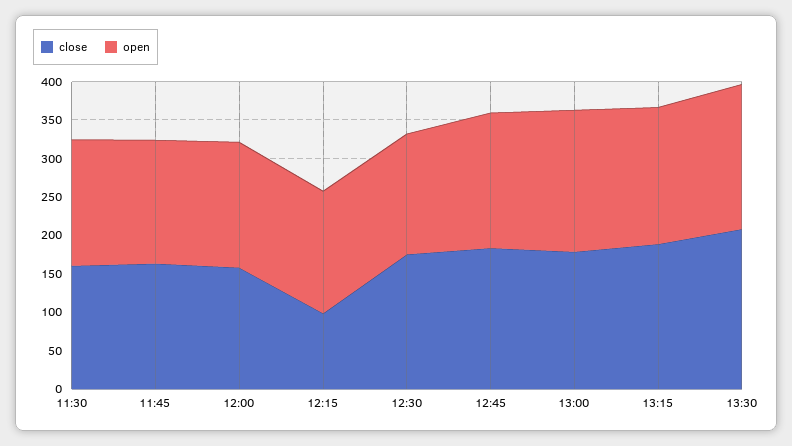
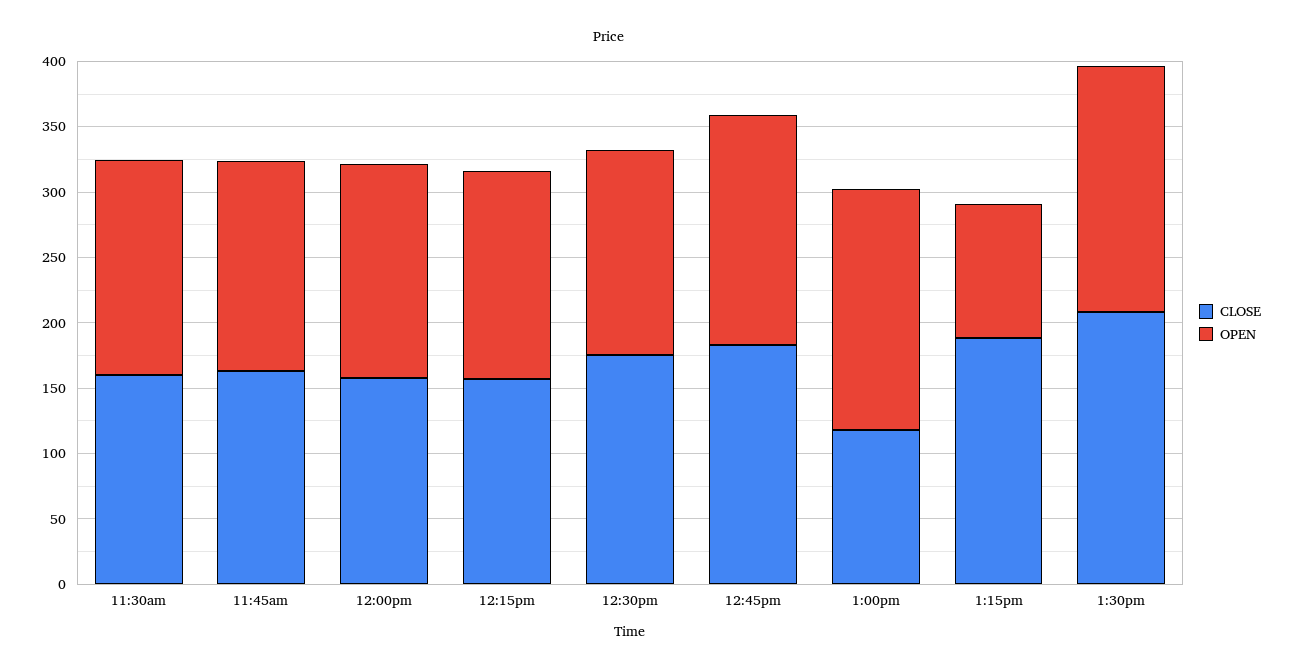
close, 12:15: 100 -> 160
close, 13:00: 175 -> 120
open, 13:15: 175 -> 100

